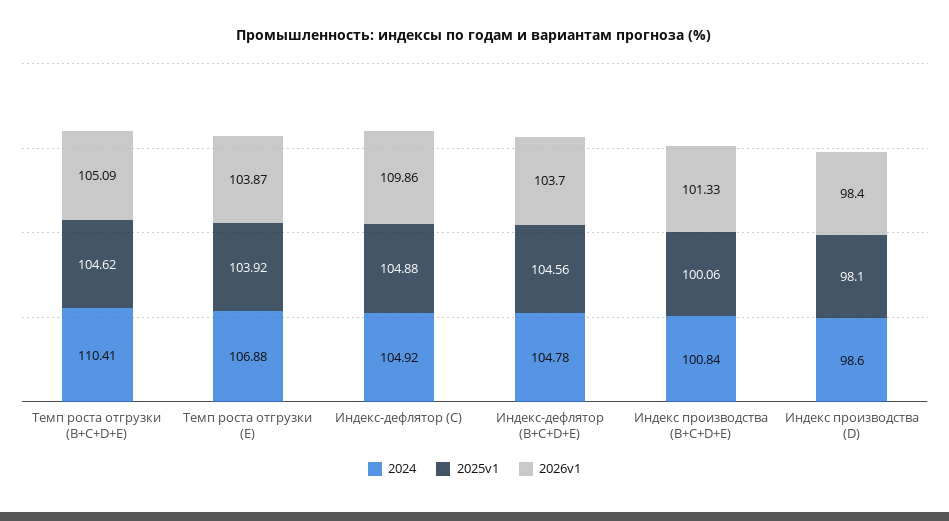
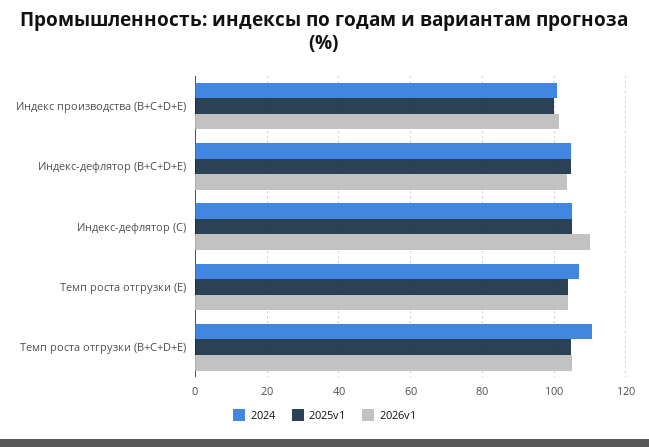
2024, Индекс производства (D): 98.6 -> none
2025v1, Индекс производства (D): 98.1 -> none
2026v1, Индекс производства (D): 98.4 -> none

